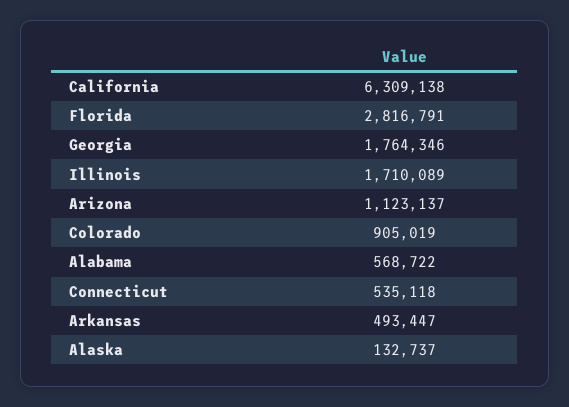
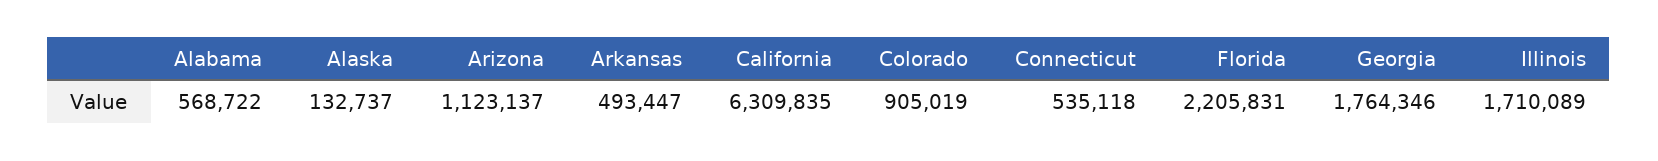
California: 6309138 -> 6309835
Florida: 2816791 -> 2205831

